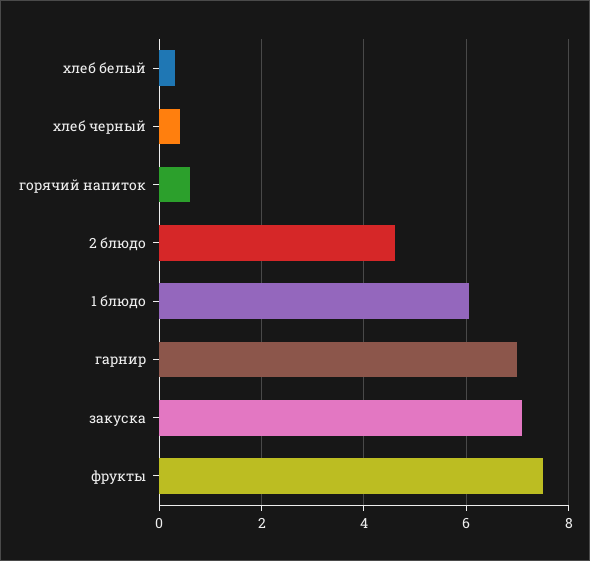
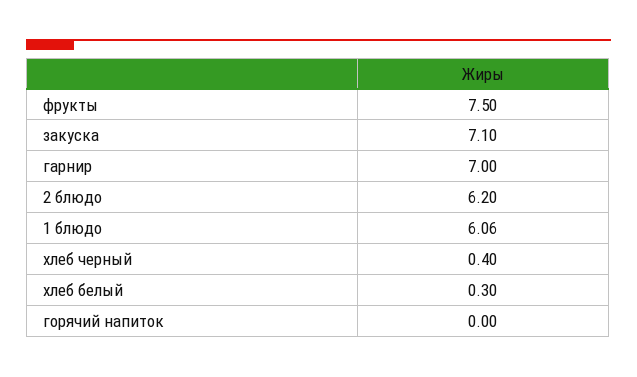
горячий напиток: 0.6 -> 0
2 блюдо: 4.6 -> 6.2

